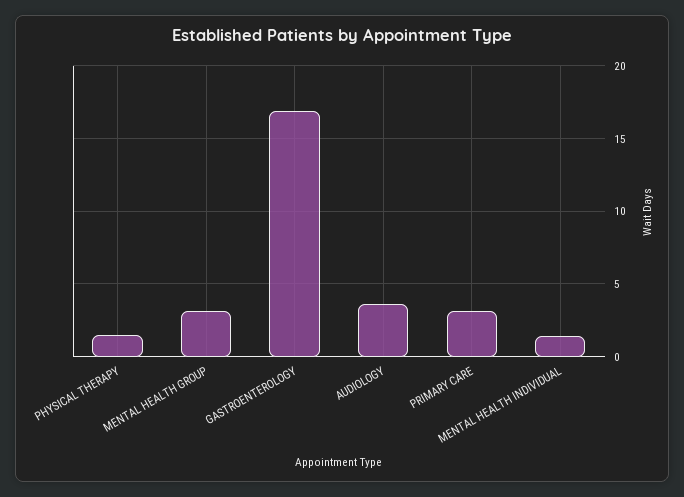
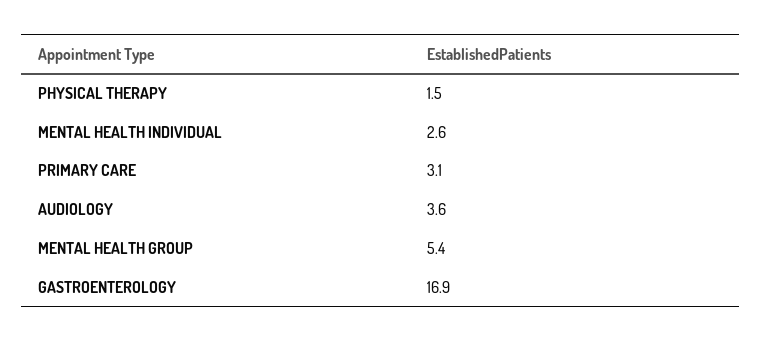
MENTAL HEALTH GROUP: 3 -> 5.4
MENTAL HEALTH INDIVIDUAL: 1.5 -> 2.6

